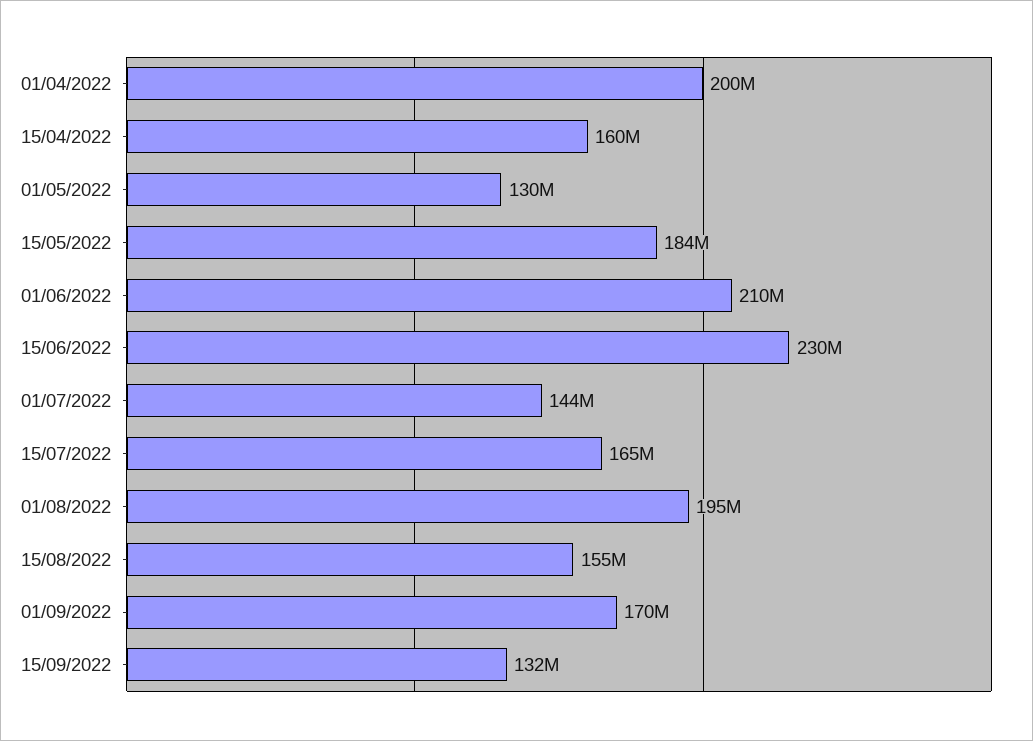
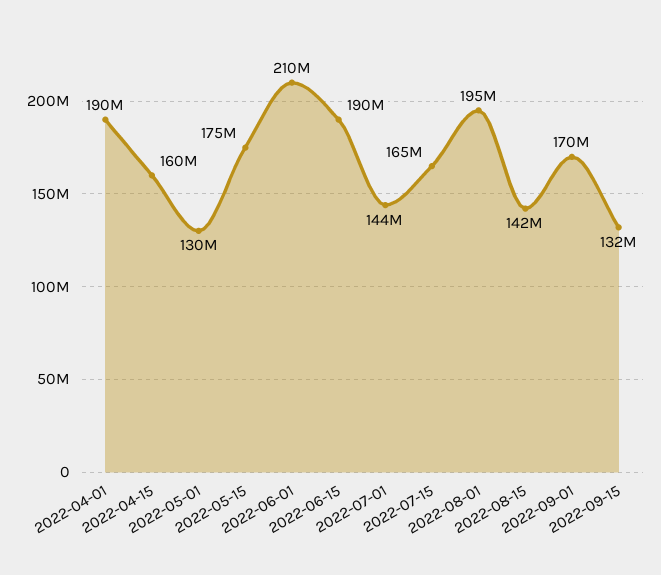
01/04/2022: 200000000 -> 190000000
15/05/2022: 184000000 -> 175000000
15/06/2022: 230000000 -> 190000000
15/08/2022: 155000000 -> 142000000

